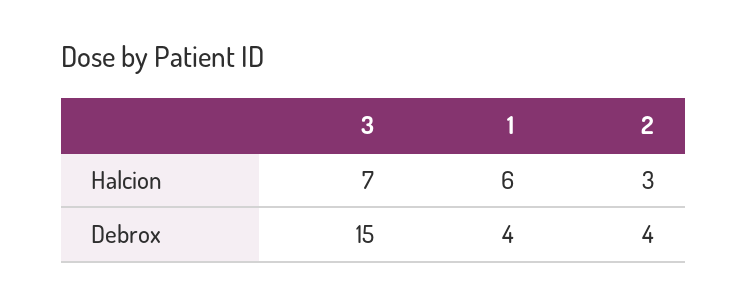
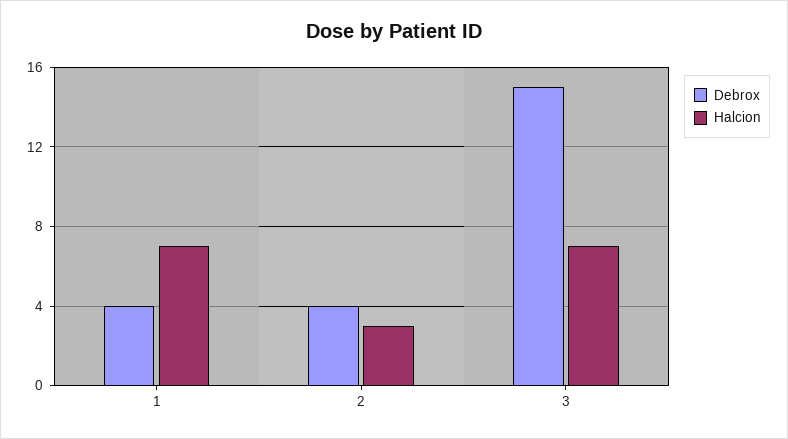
Halcion, 1: 6 -> 7

